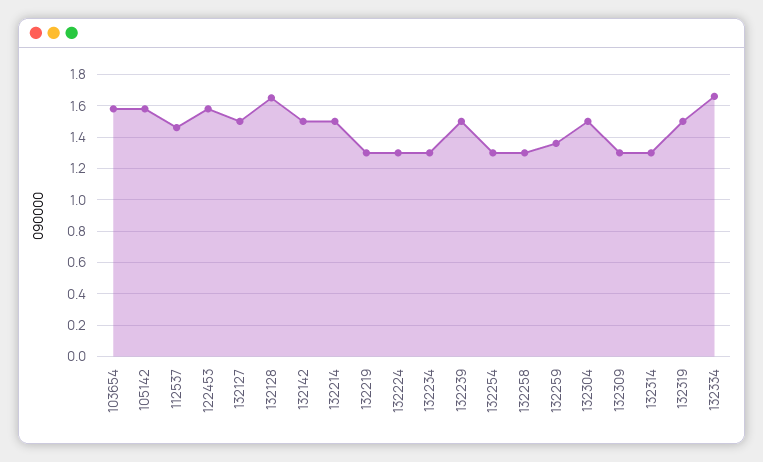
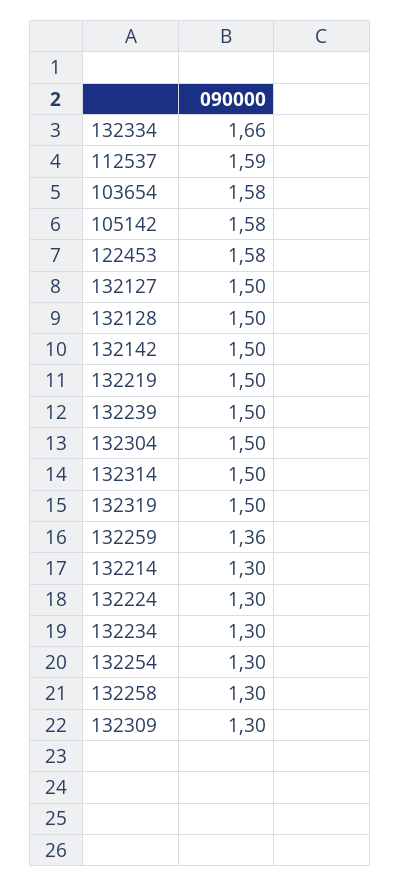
112537: 1.45 -> 1.59
132128: 1.65 -> 1.5
132214: 1.5 -> 1.3
132219: 1.3 -> 1.5
132314: 1.3 -> 1.5

